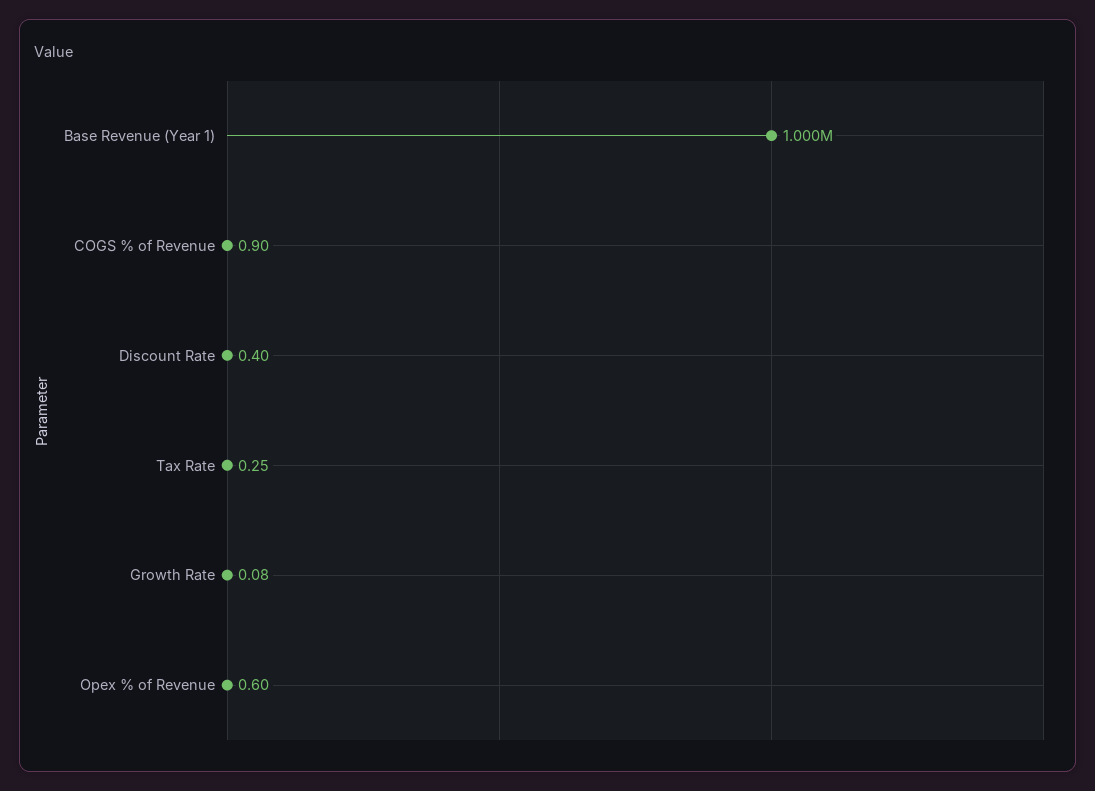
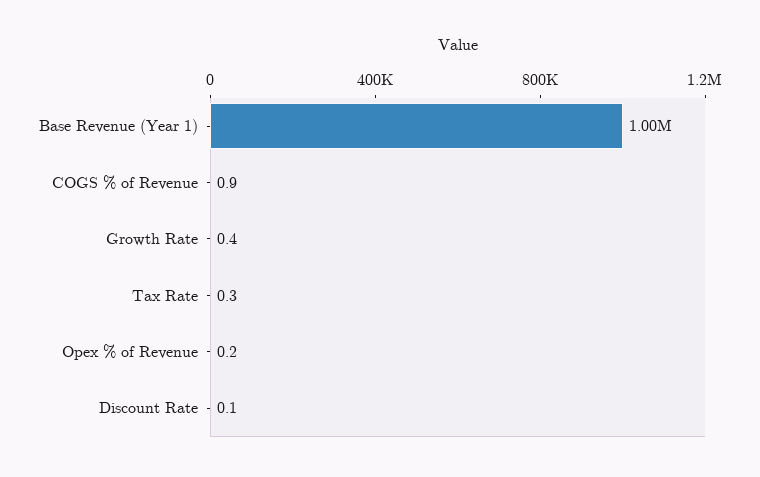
Discount Rate: 0.4 -> 0.1
Growth Rate: 0.08 -> 0.4
Opex % of Revenue: 0.6 -> 0.2

